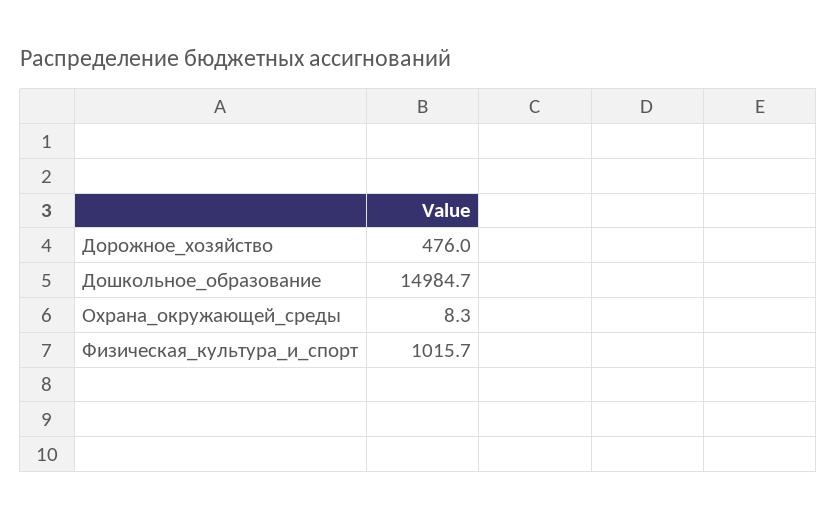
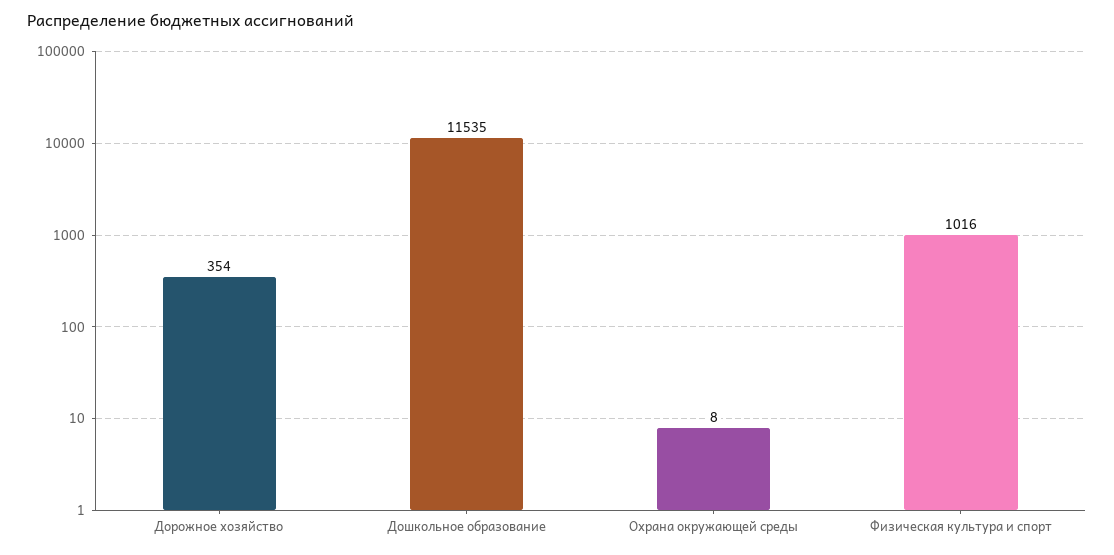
Дорожное_хозяйство: 476 -> 354
Дошкольное_образование: 14984.7 -> 11535

